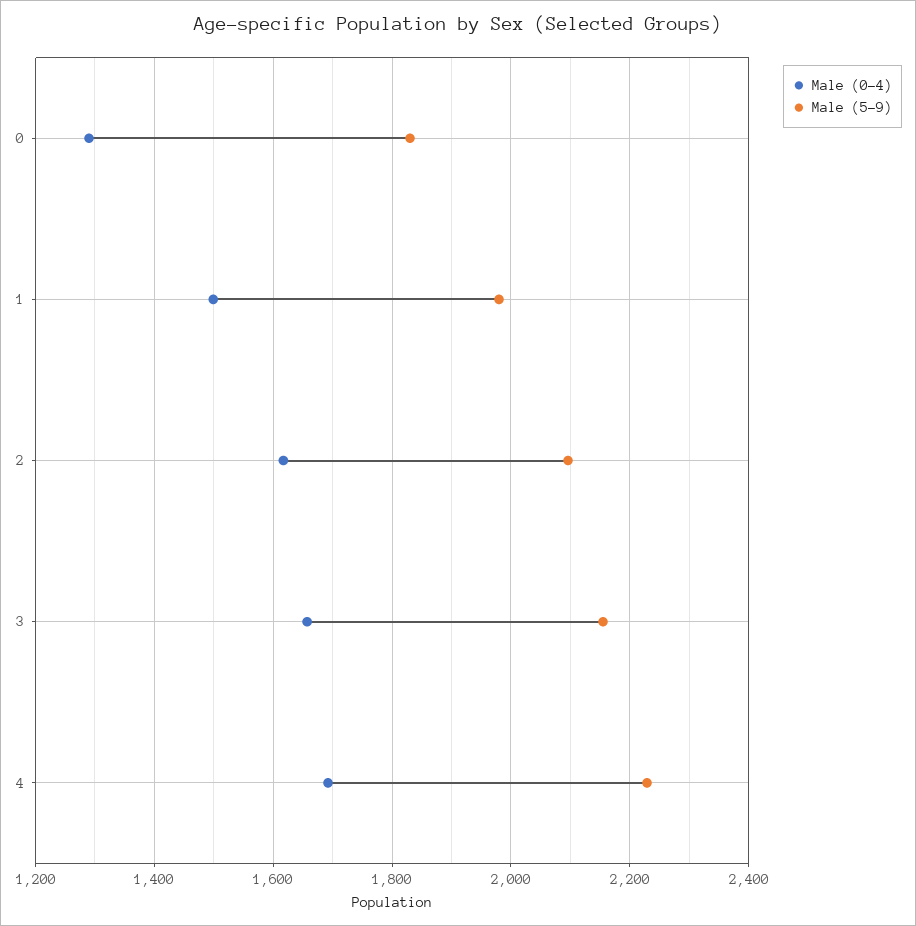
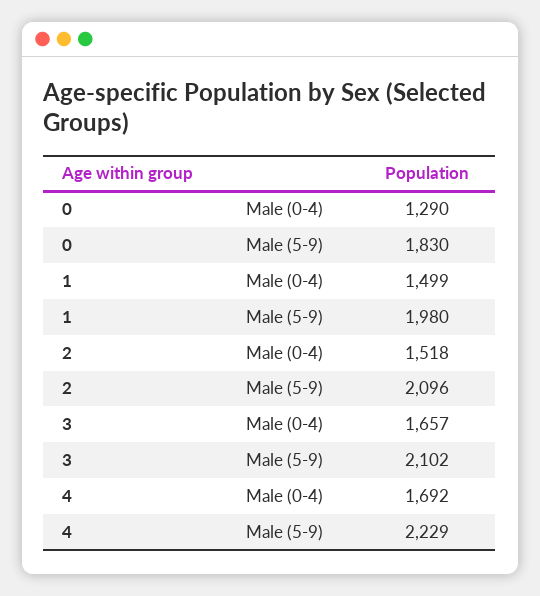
Male (0-4), 2: 1620 -> 1518
Male (5-9), 3: 2160 -> 2102

